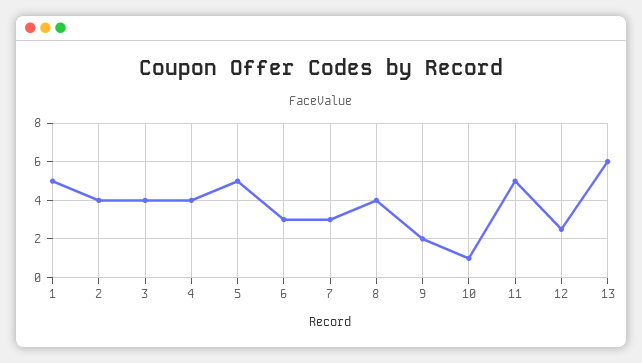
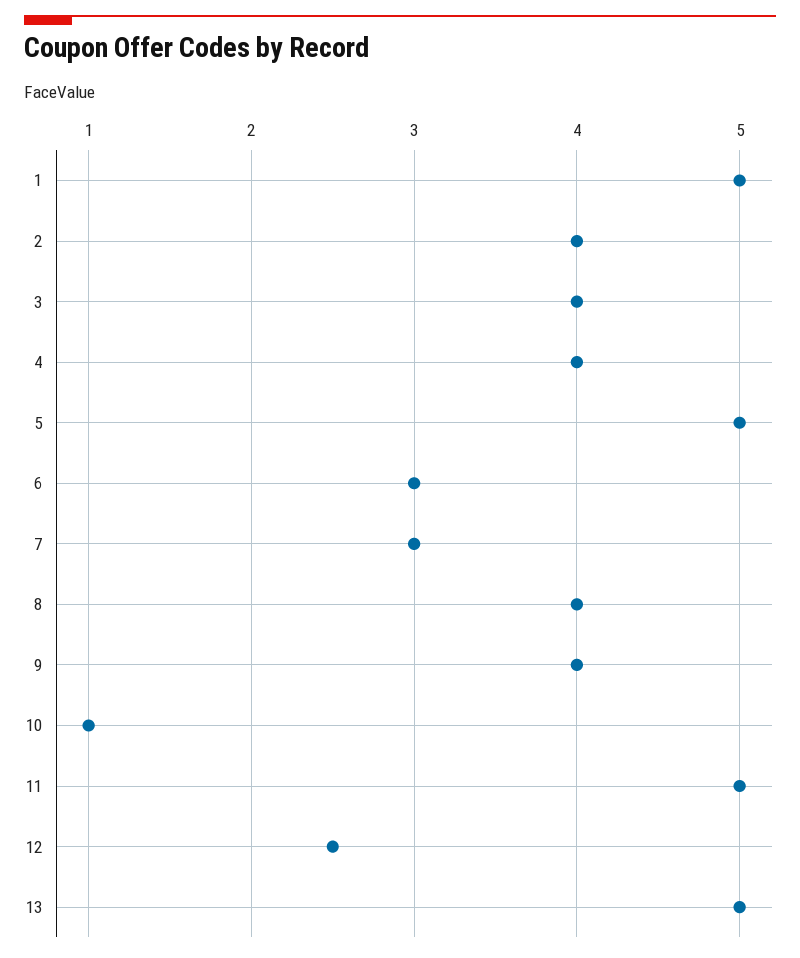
9: 2 -> 4
13: 6 -> 5

